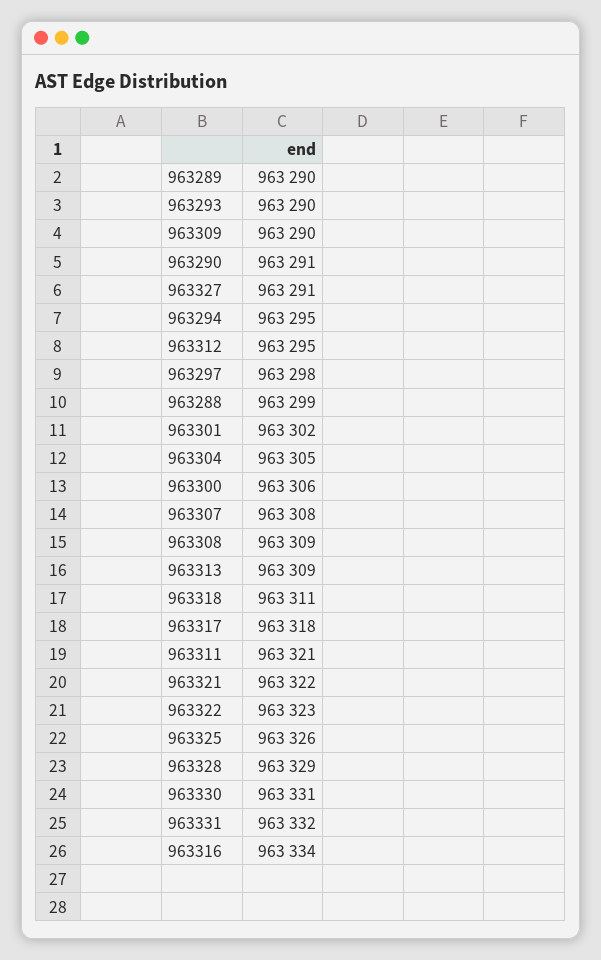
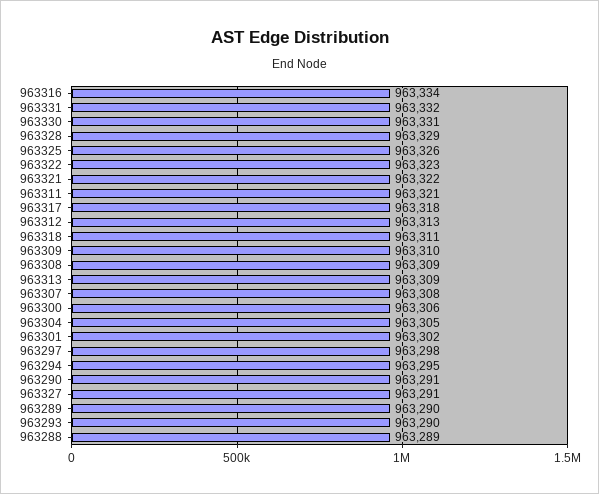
963309: 963290 -> 963310
963312: 963295 -> 963313
963288: 963299 -> 963289

